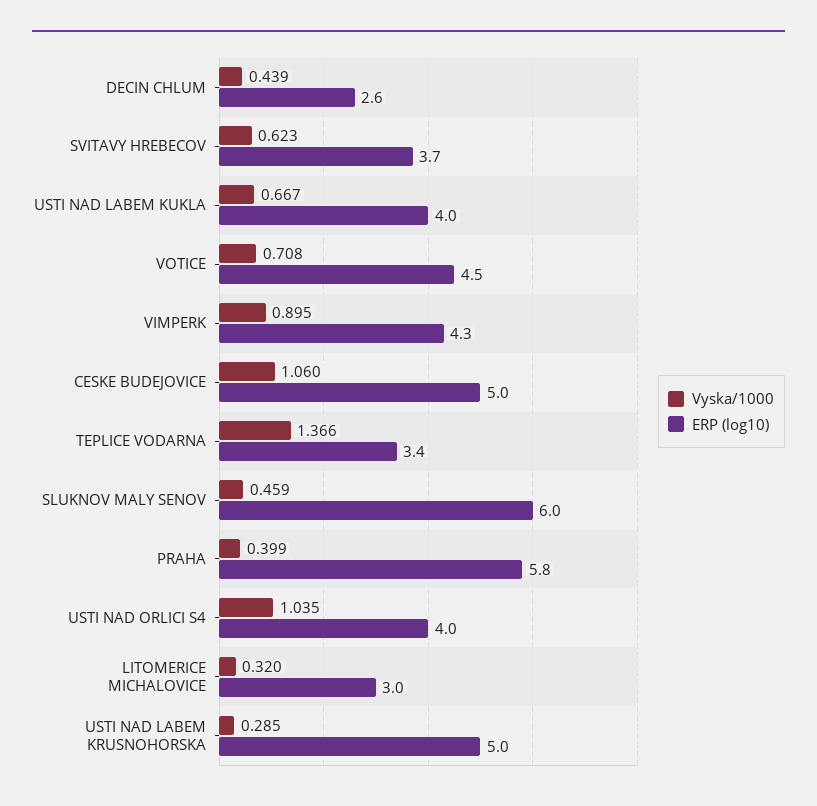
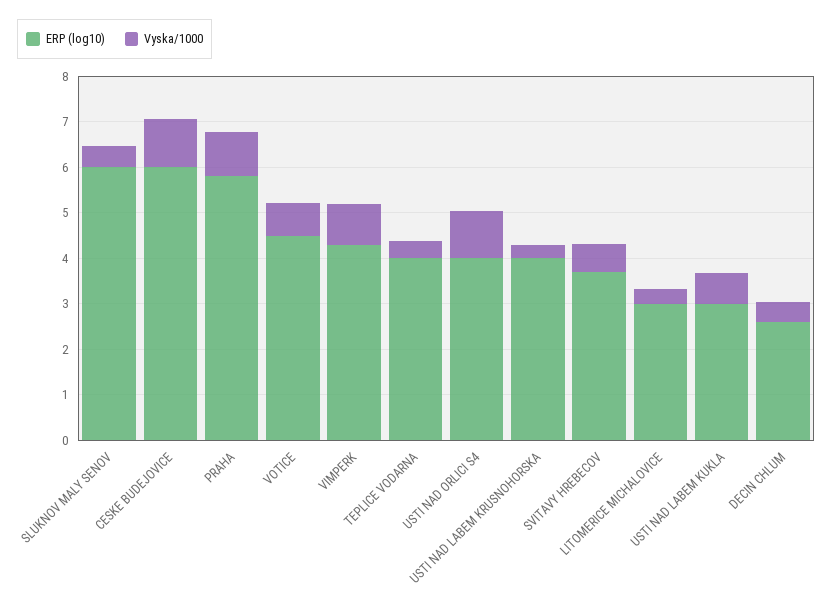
ERP (log10), USTI NAD LABEM KUKLA: 4 -> 3
ERP (log10), CESKE BUDEJOVICE: 5 -> 6
Vyska/1000, TEPLICE VODARNA: 1.366 -> 0.4
ERP (log10), TEPLICE VODARNA: 3.4 -> 4
Vyska/1000, PRAHA: 0.399 -> 1
ERP (log10), USTI NAD LABEM KRUSNOHORSKA: 5 -> 4

